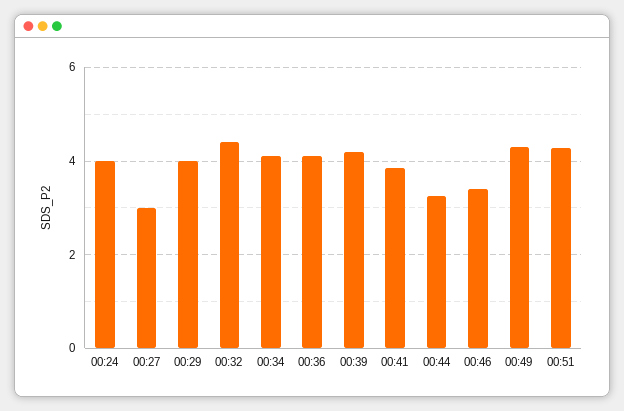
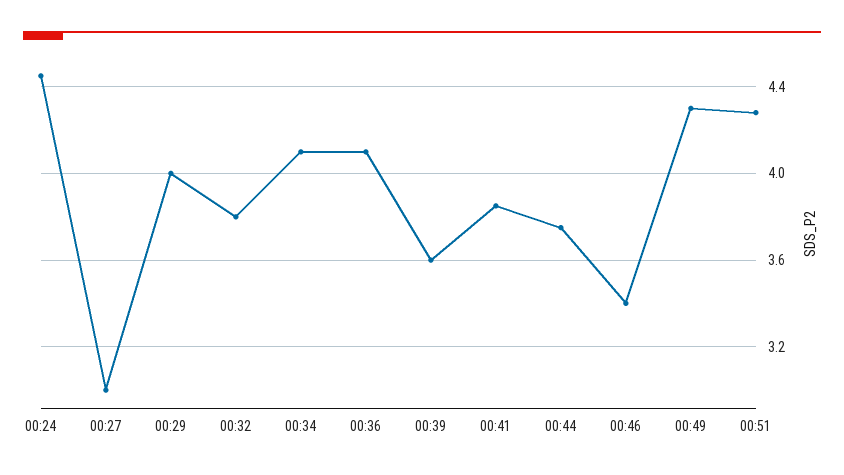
00:24: 4 -> 4.45
00:32: 4.4 -> 3.8
00:39: 4.2 -> 3.6
00:44: 3.2 -> 3.75

